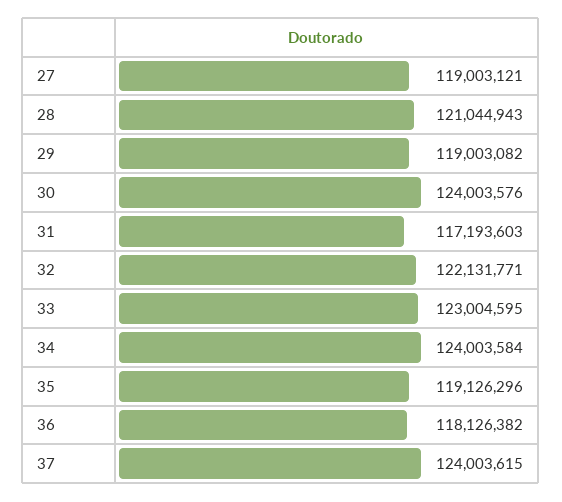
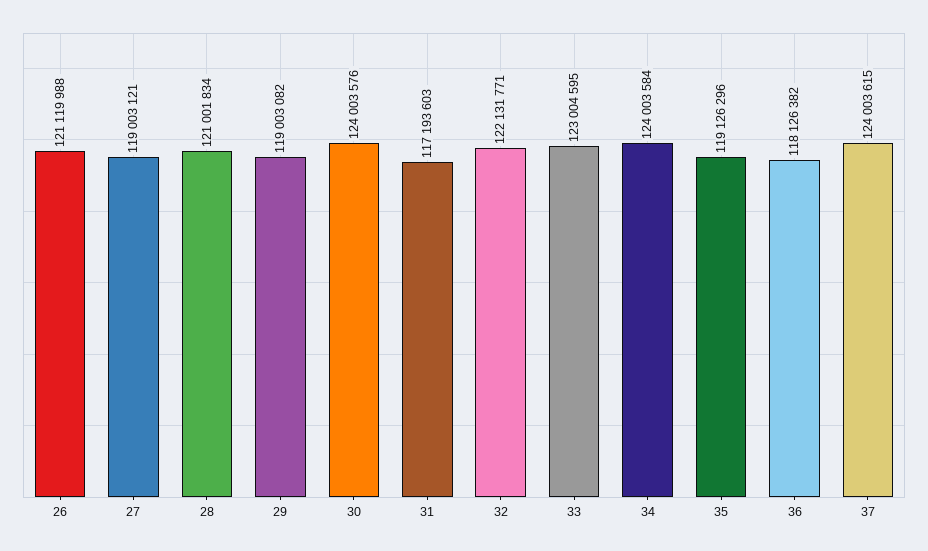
28: 121044943 -> 121001834
26: none -> 121119988

